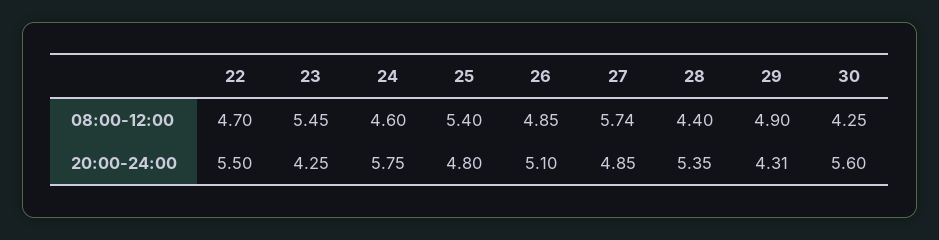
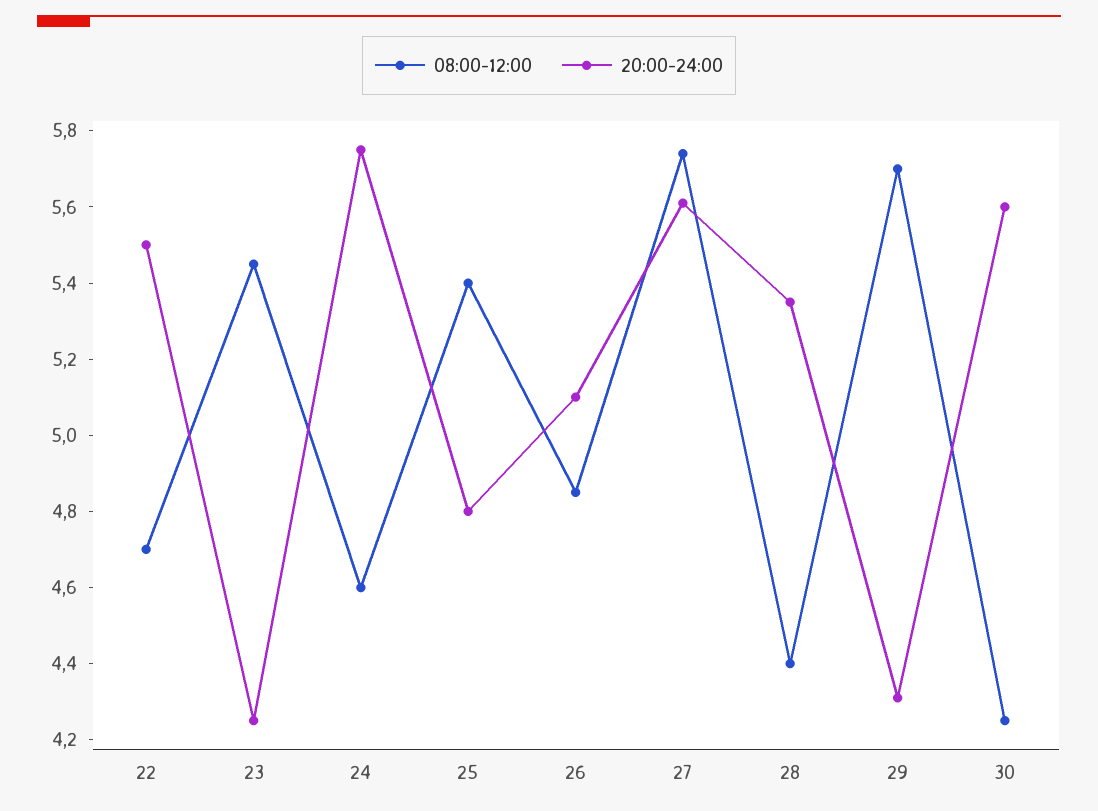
08:00-12:00, 29: 4.9 -> 5.7
20:00-24:00, 27: 4.85 -> 5.6

